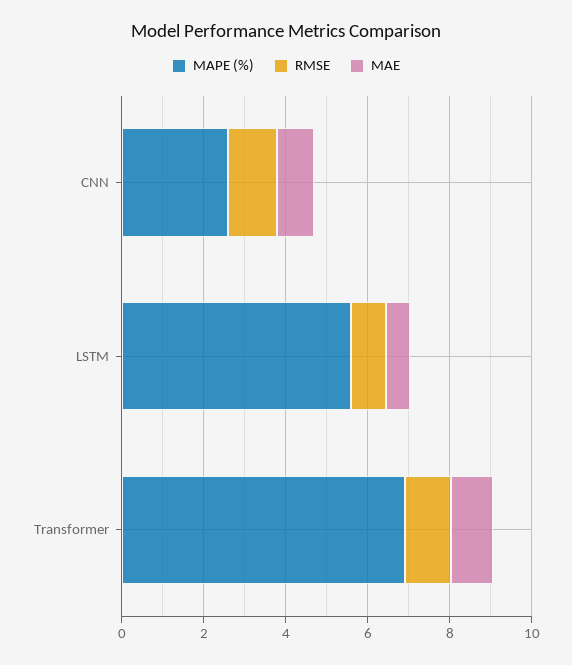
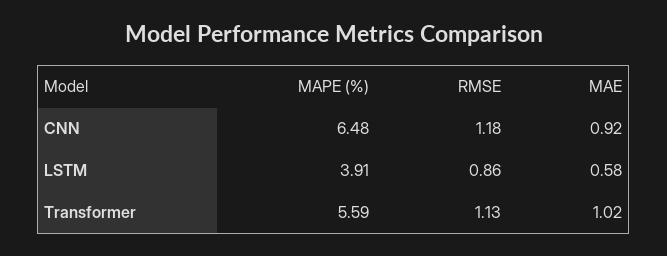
MAPE (%), CNN: 2.5 -> 6.48
MAPE (%), LSTM: 5.5 -> 3.91
MAPE (%), Transformer: 7 -> 5.59

